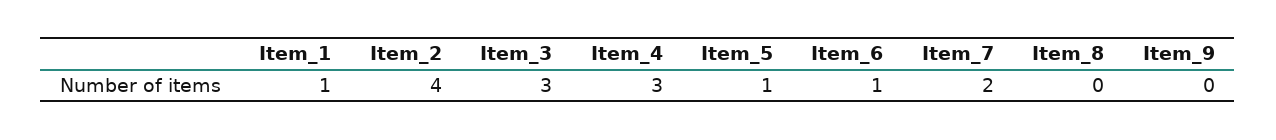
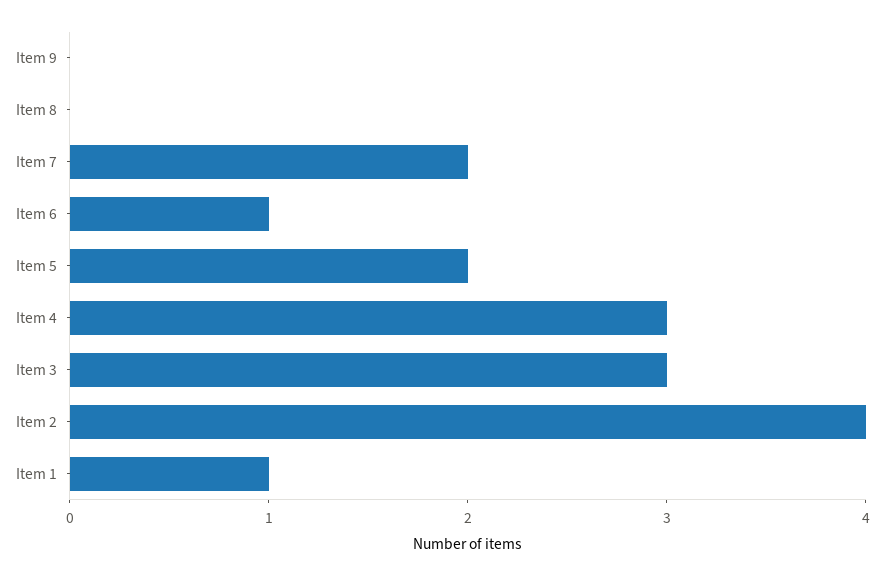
Item_5: 1 -> 2

